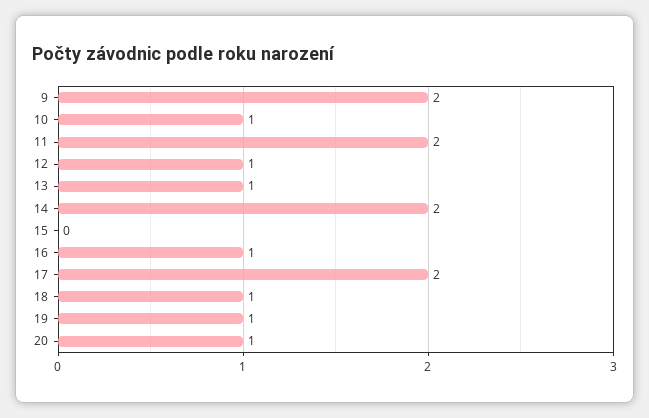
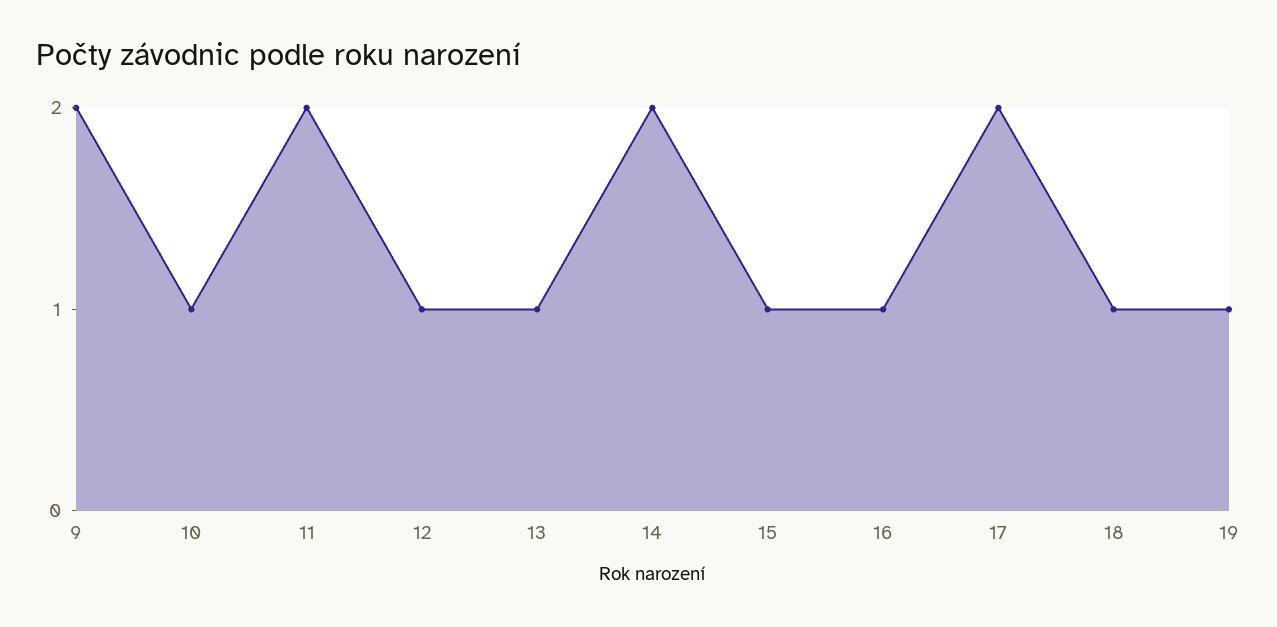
15: 0 -> 1
20: 1 -> none

